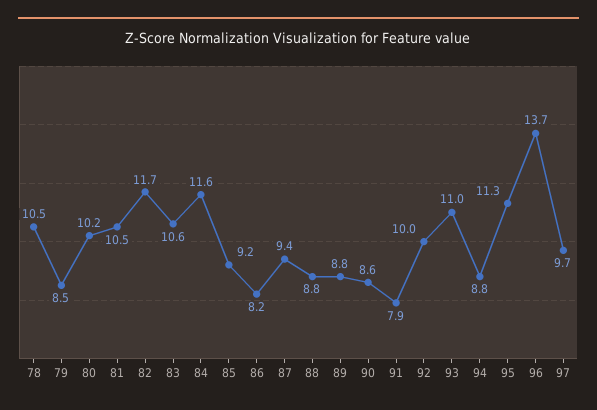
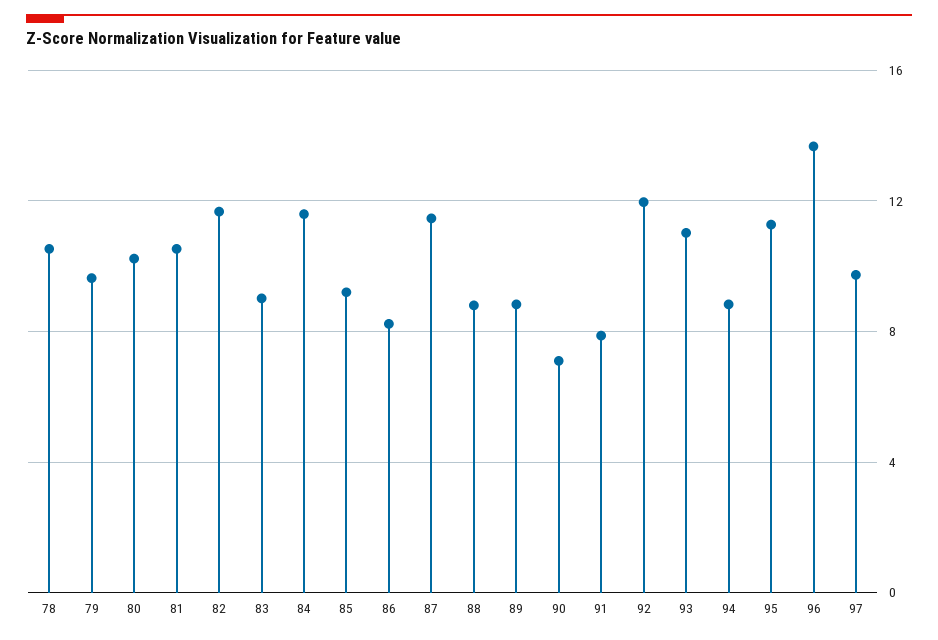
79: 8.5 -> 9.5
83: 10.6 -> 9
87: 9.4 -> 11.5
90: 8.6 -> 7
92: 10 -> 12

